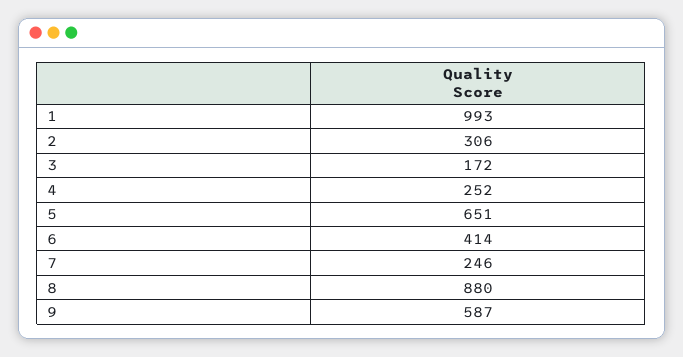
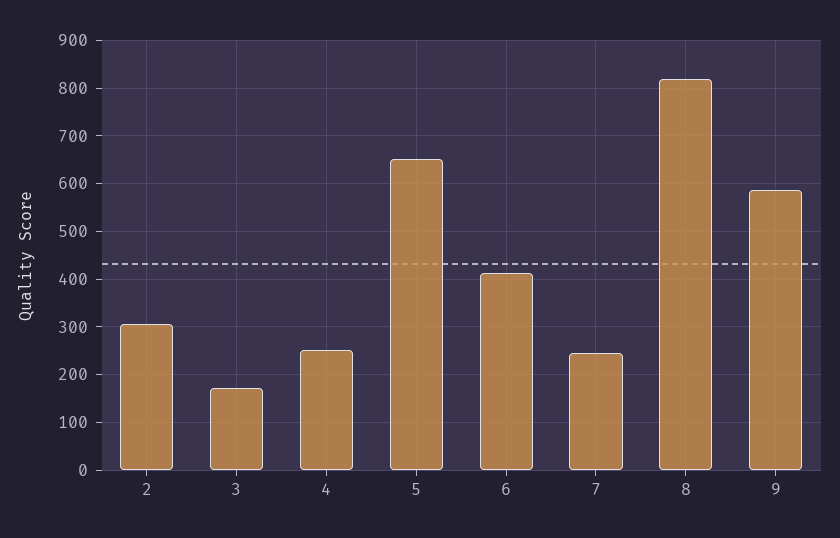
1: 993 -> none
8: 880 -> 820

